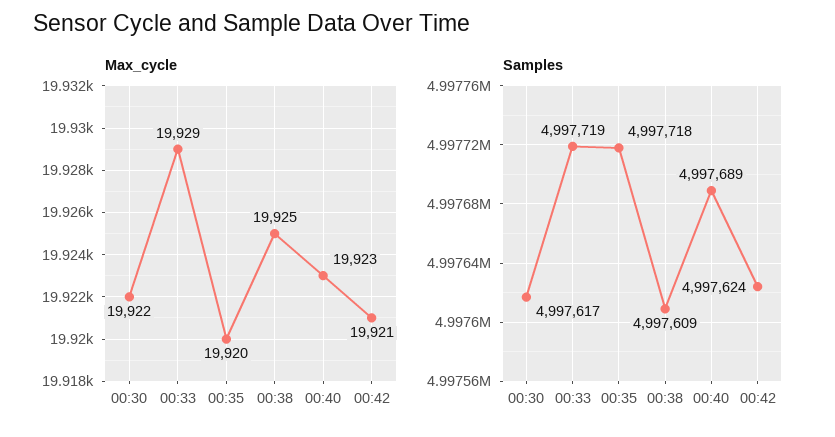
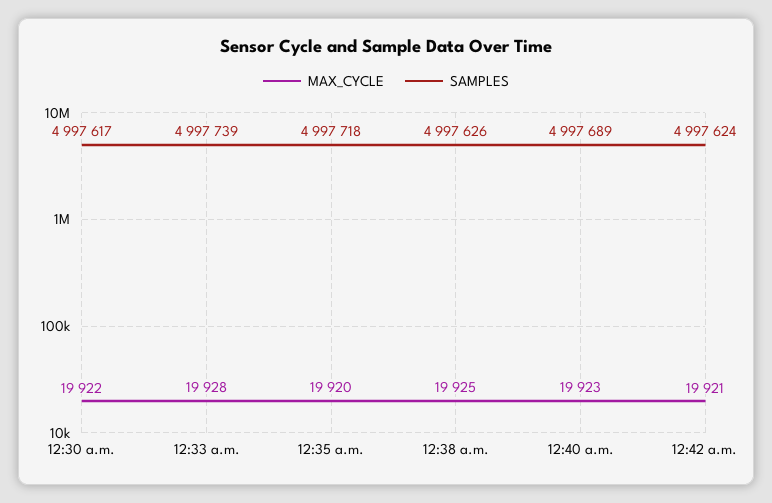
Max_cycle, 00:33: 19929 -> 19928
Samples, 00:33: 4997719 -> 4997739
Samples, 00:38: 4997609 -> 4997626

